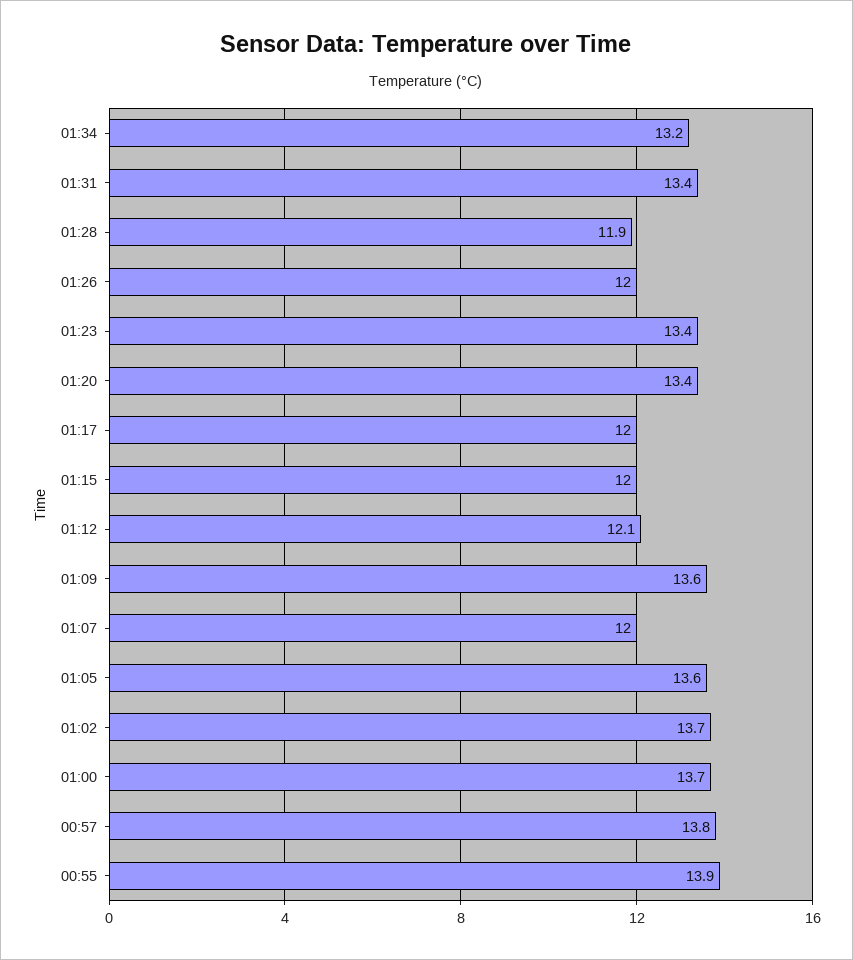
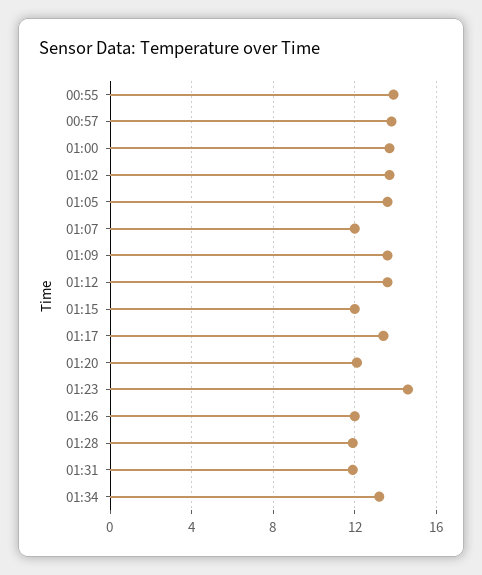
01:31: 13.4 -> 12
01:23: 13.4 -> 14.5
01:20: 13.4 -> 12
01:17: 12 -> 13.5
01:12: 12.1 -> 13.5

